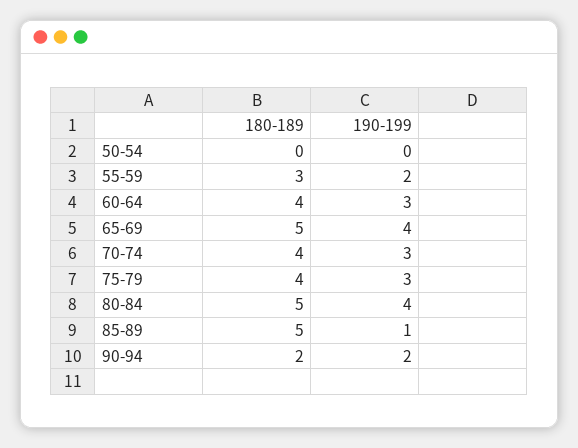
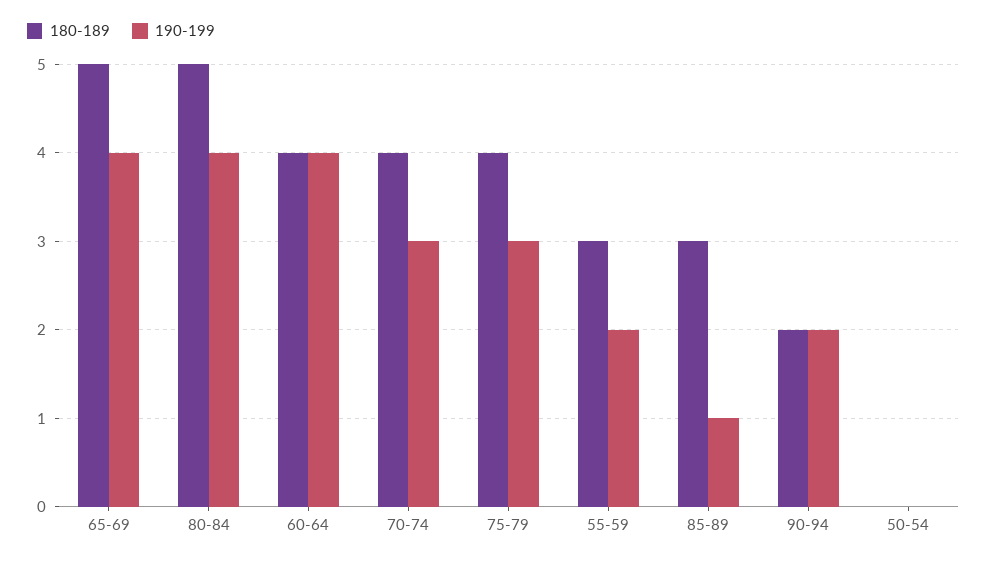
190-199, 60-64: 3 -> 4
180-189, 85-89: 5 -> 3

